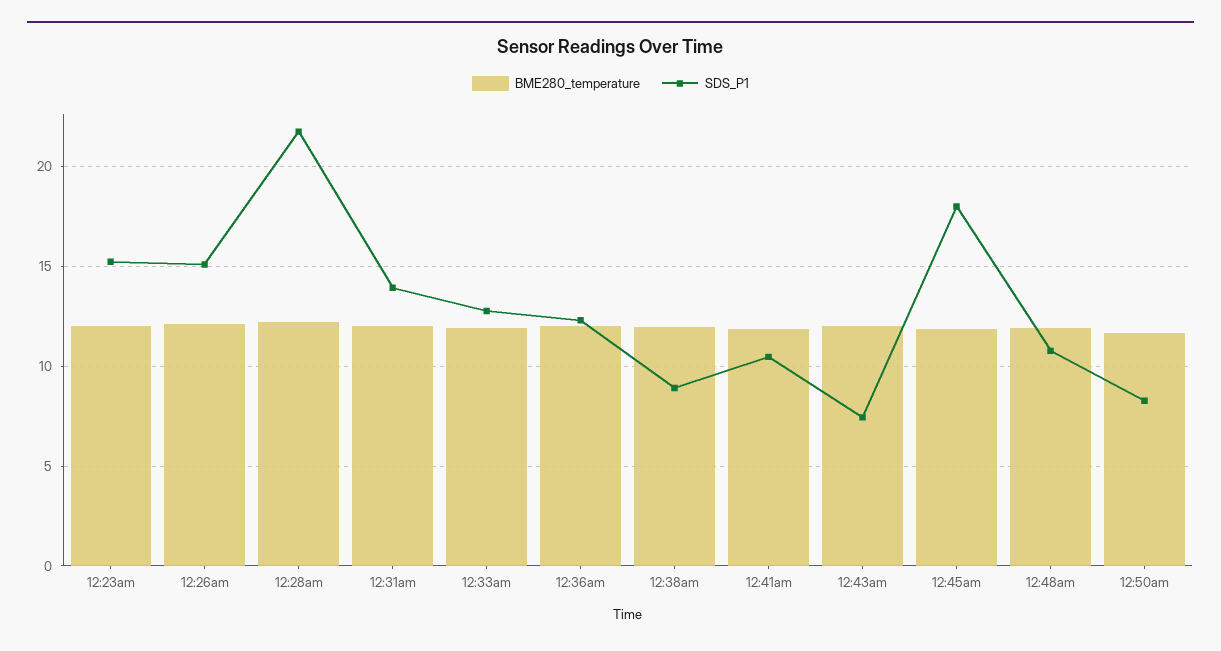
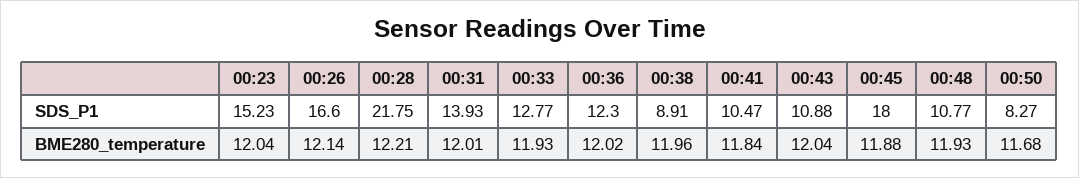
SDS_P1, 12:26am: 15 -> 16.6
SDS_P1, 12:43am: 7.5 -> 10.88

